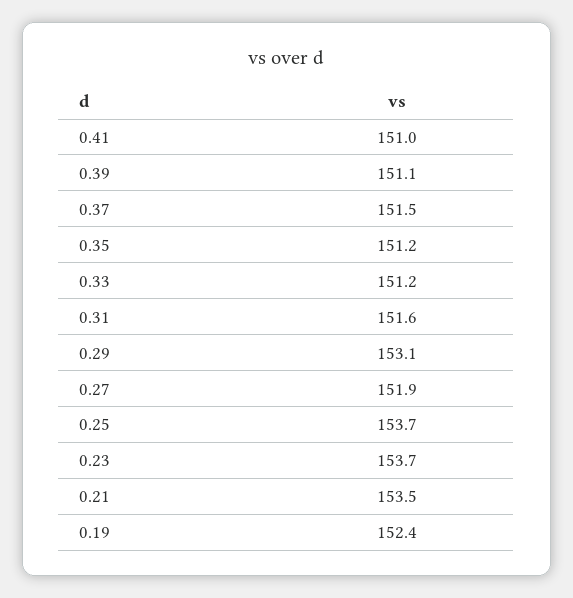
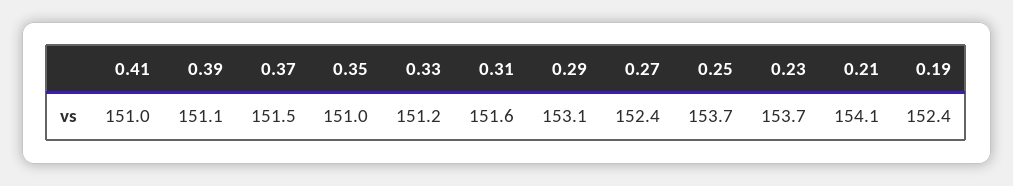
0.35: 151.2 -> 151
0.27: 151.9 -> 152.4
0.21: 153.5 -> 154.1

